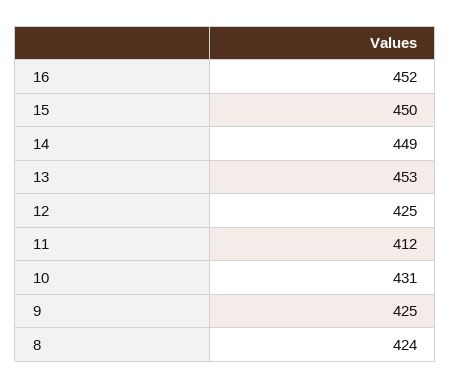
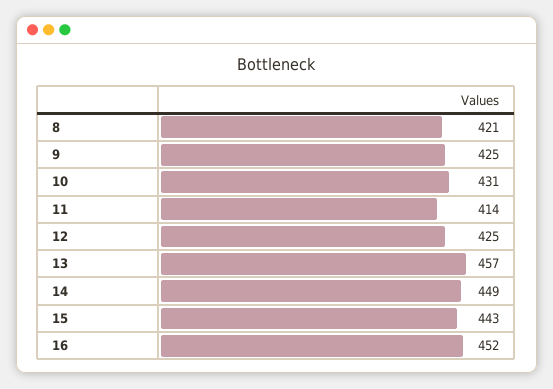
15: 450 -> 443
13: 453 -> 457
11: 412 -> 414
8: 424 -> 421

